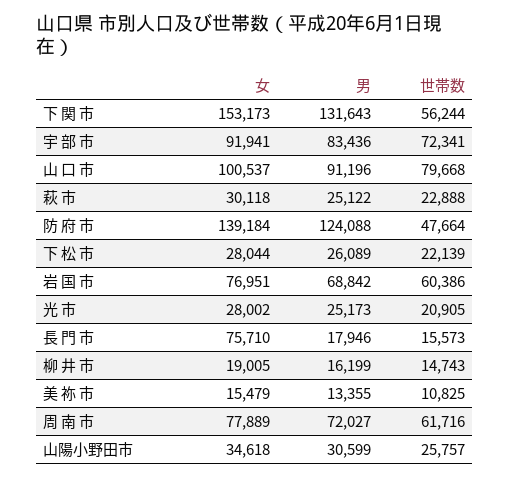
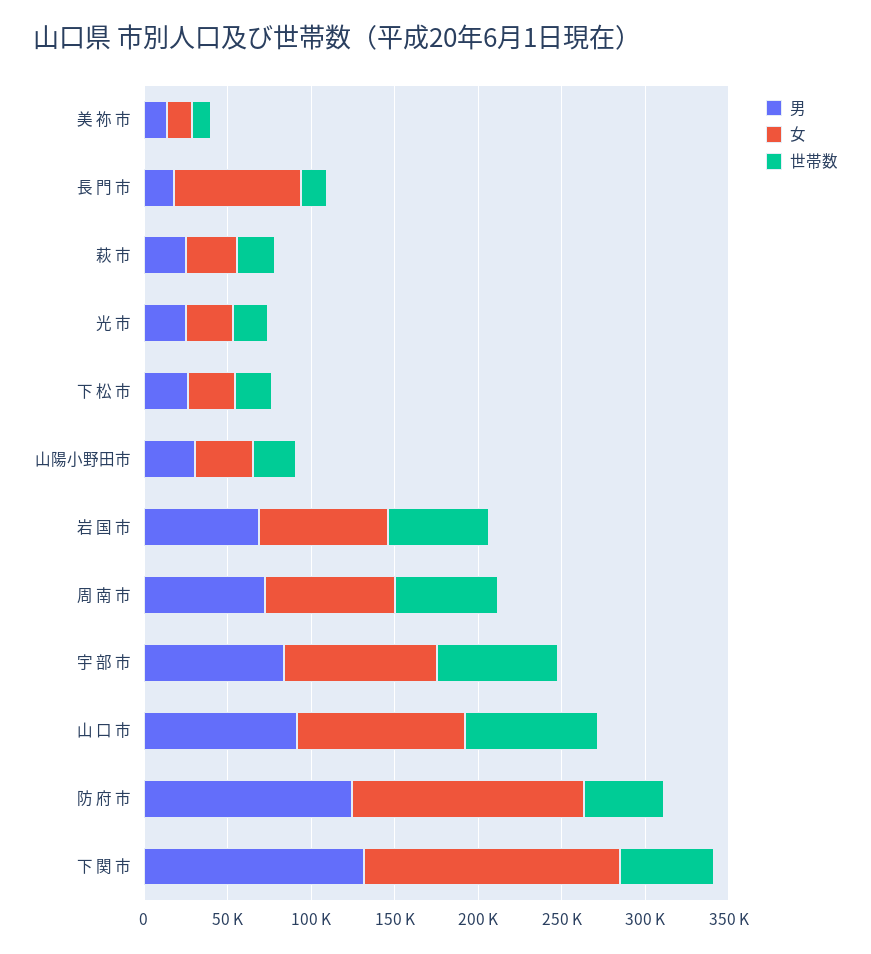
女, 柳 井 市: 19005 -> none
男, 柳 井 市: 16199 -> none
世帯数, 柳 井 市: 14743 -> none

